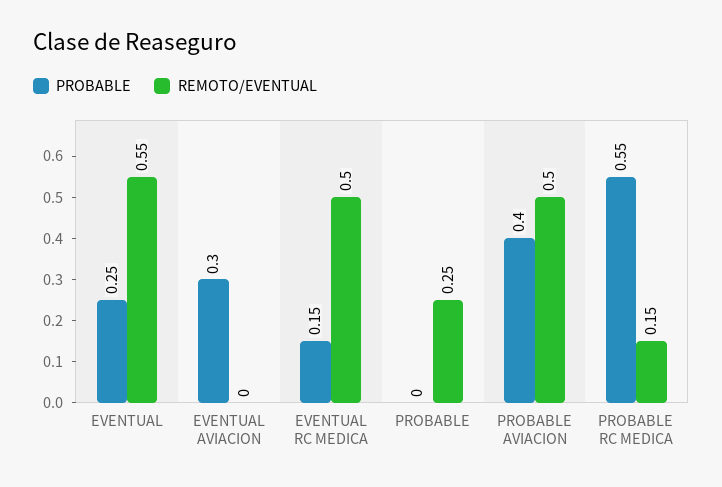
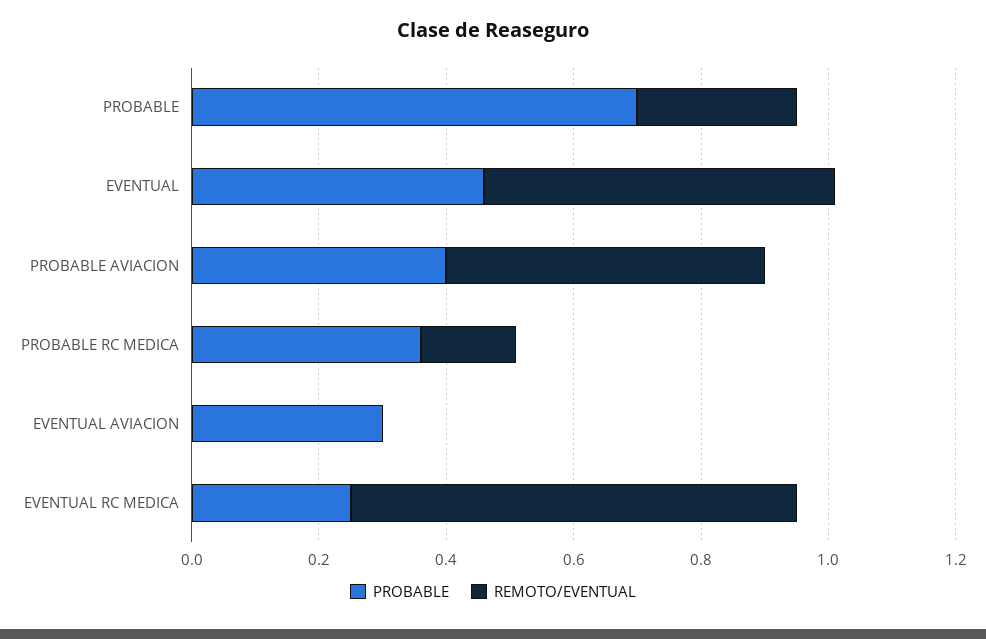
PROBABLE, EVENTUAL: 0.25 -> 0.45
PROBABLE, EVENTUAL RC MEDICA: 0.15 -> 0.25
REMOTO/EVENTUAL, EVENTUAL RC MEDICA: 0.5 -> 0.7
PROBABLE, PROBABLE: 0 -> 0.7
PROBABLE, PROBABLE RC MEDICA: 0.55 -> 0.35

